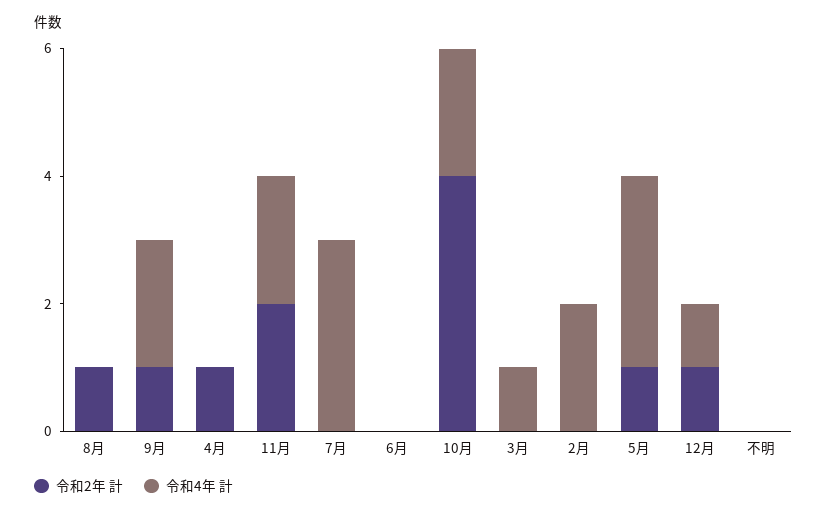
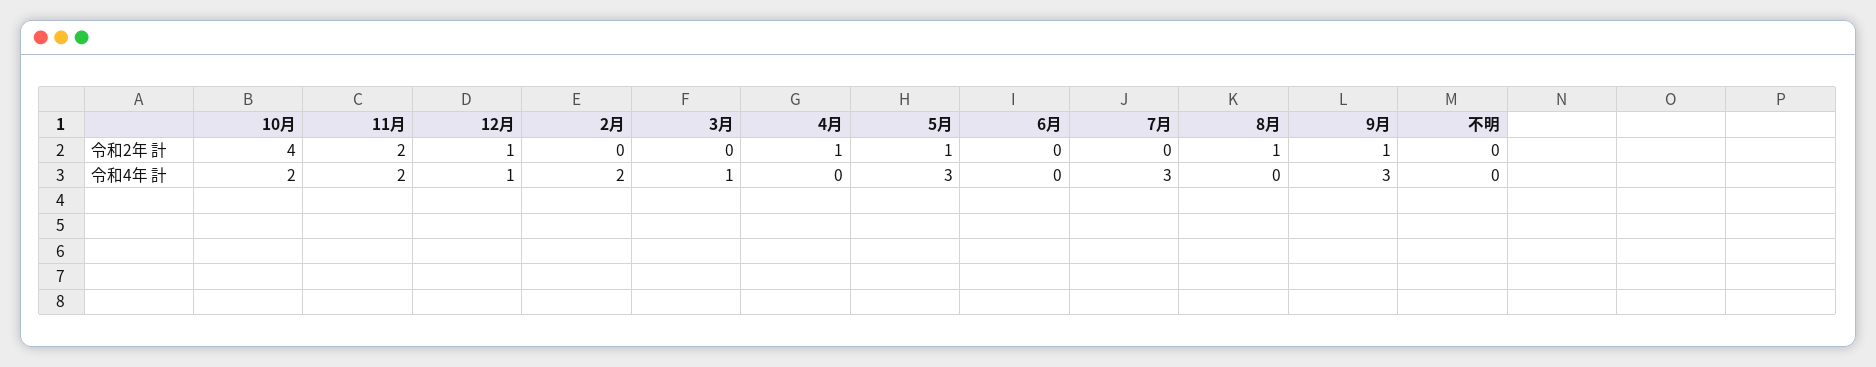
令和4年 計, 9月: 2 -> 3

